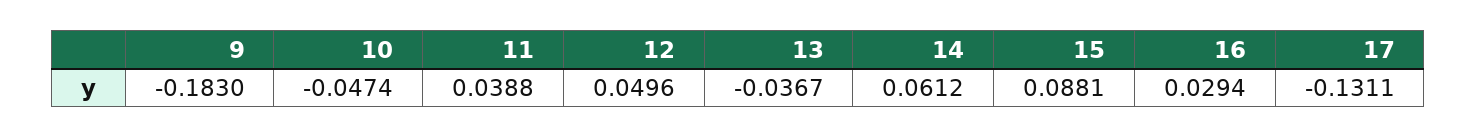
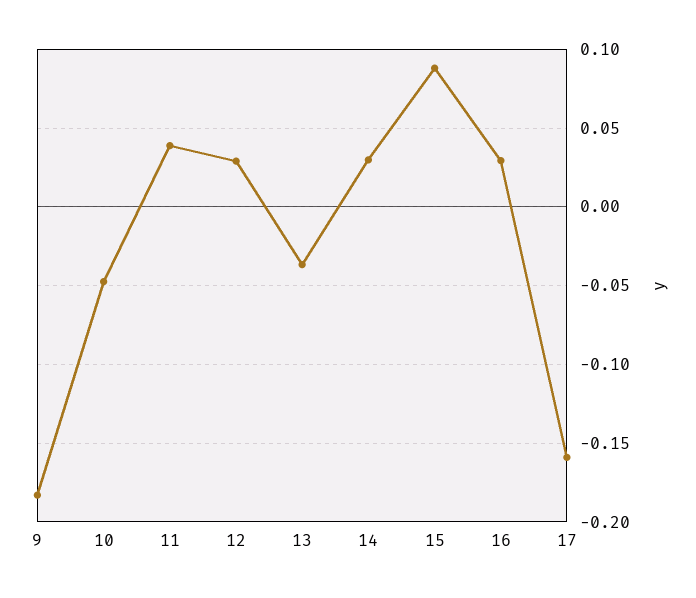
12: 0.0496 -> 0.03
14: 0.0612 -> 0.03
17: -0.1311 -> -0.16

